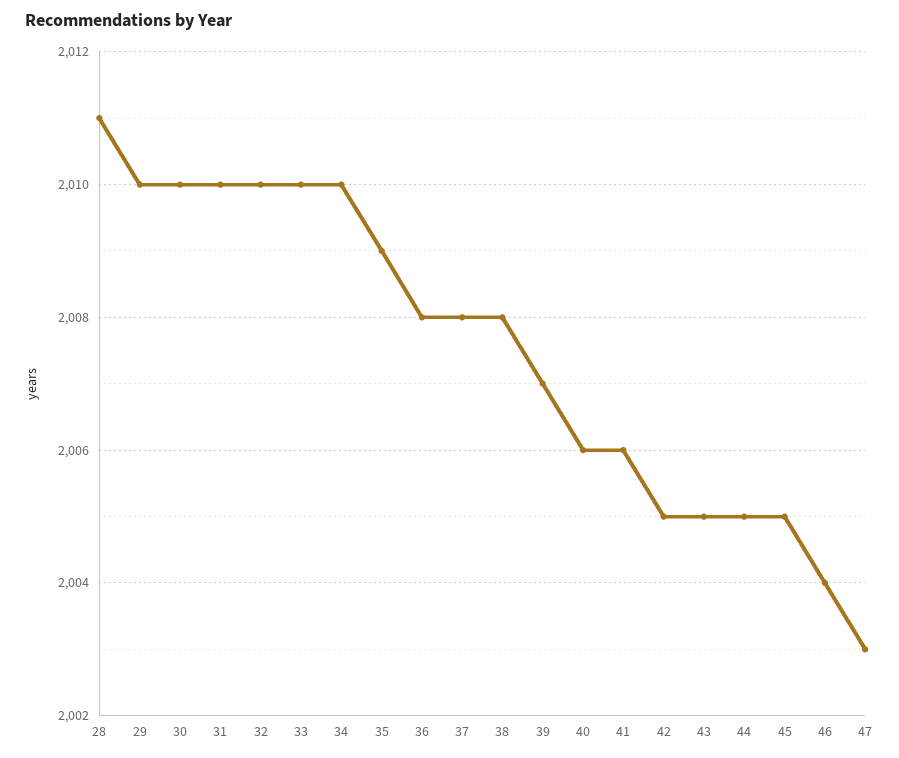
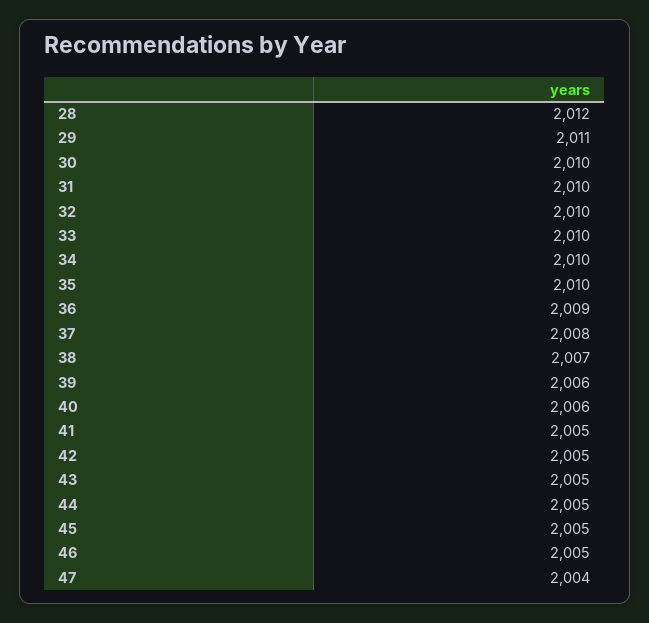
28: 2011 -> 2012
29: 2010 -> 2011
35: 2009 -> 2010
36: 2008 -> 2009
38: 2008 -> 2007
39: 2007 -> 2006
41: 2006 -> 2005
46: 2004 -> 2005
47: 2003 -> 2004

